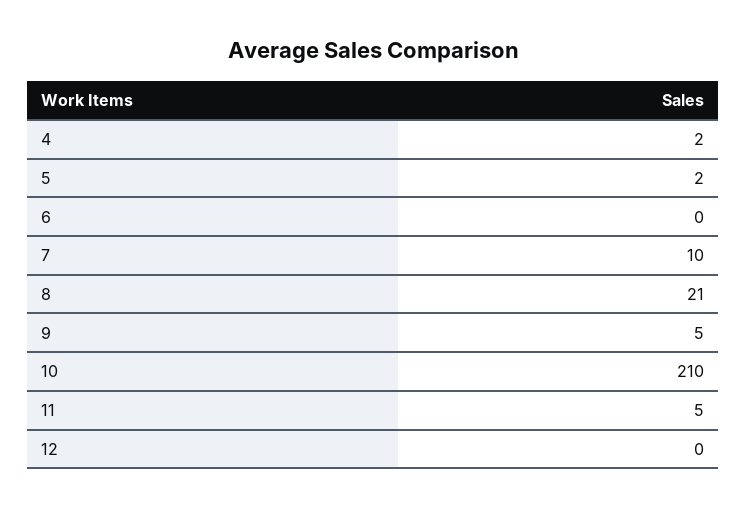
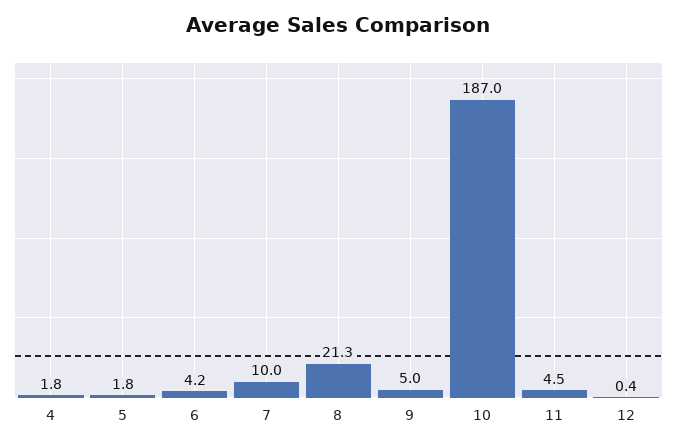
6: 0 -> 4.2
10: 210 -> 187

